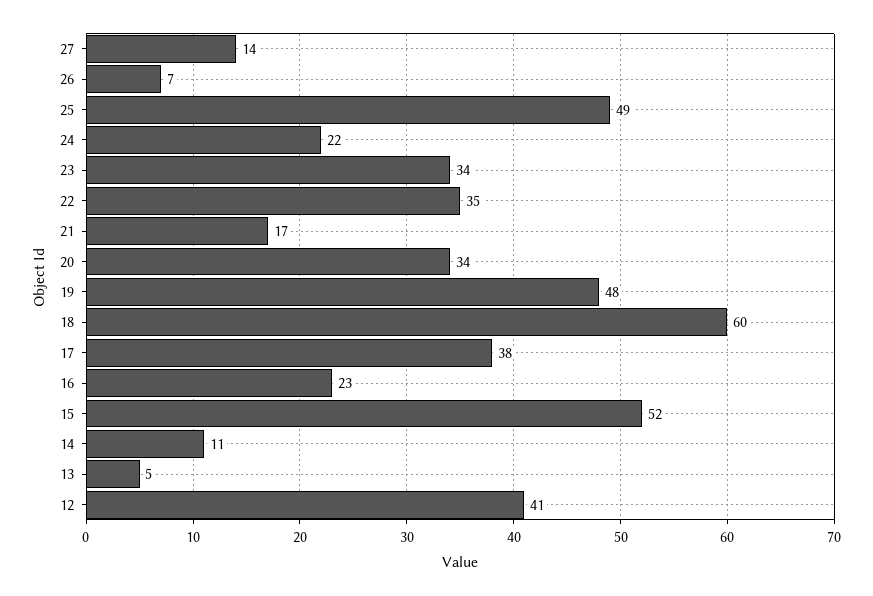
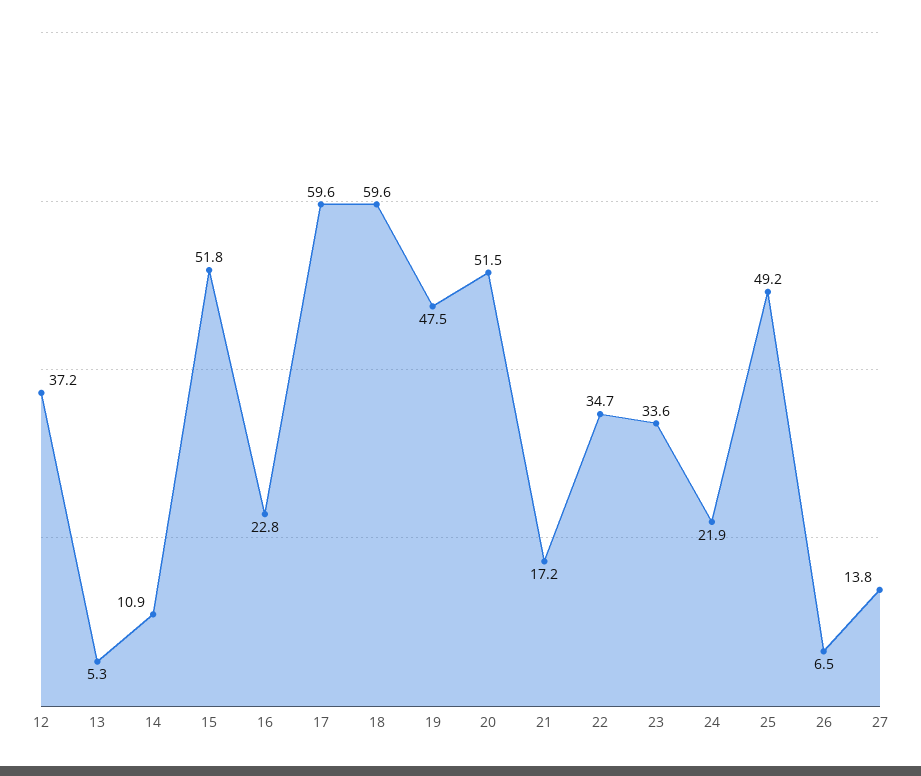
20: 34 -> 51.5
17: 38 -> 59.6
12: 41 -> 37.2

